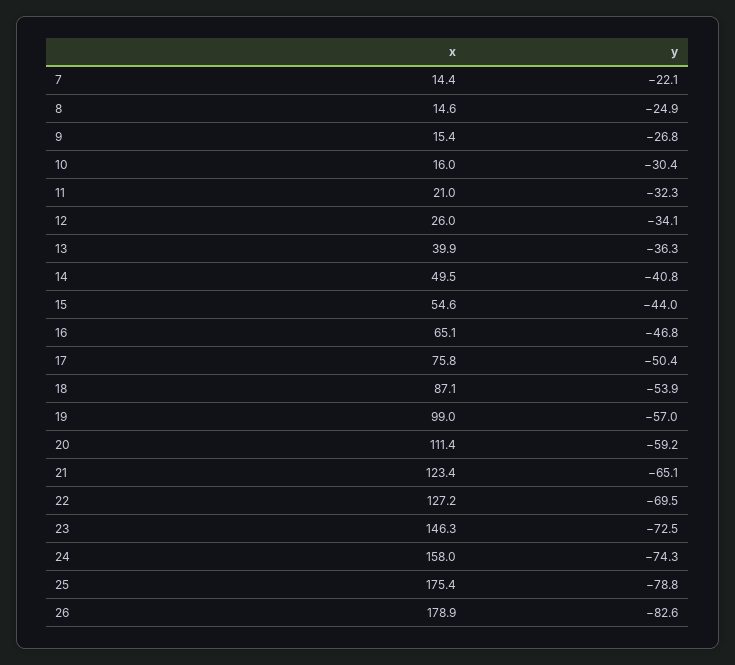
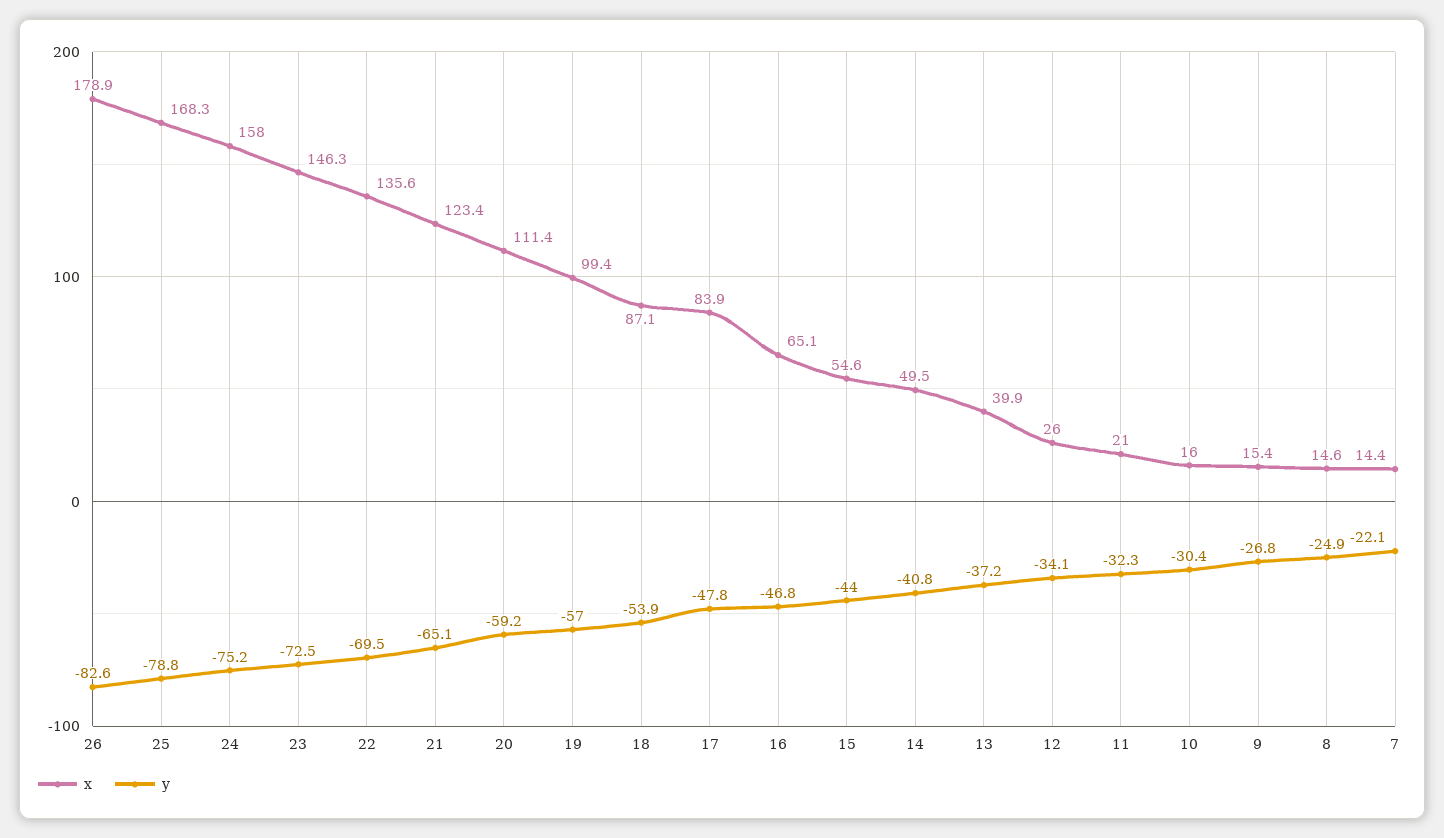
y, 13: -36.3 -> -37.2
x, 17: 75.8 -> 83.9
y, 17: -50.4 -> -47.8
x, 19: 99 -> 99.4
x, 22: 127.2 -> 135.6
y, 24: -74.3 -> -75.2
x, 25: 175.4 -> 168.3

